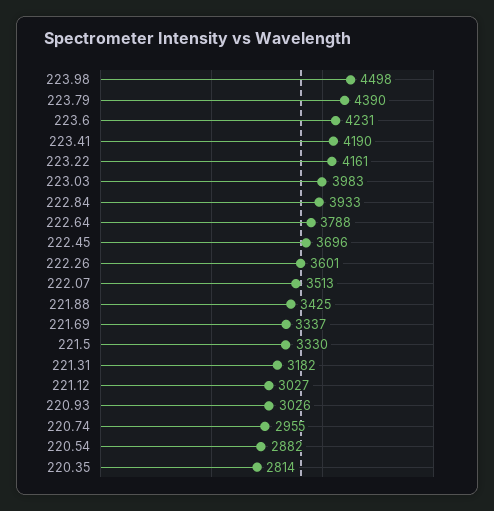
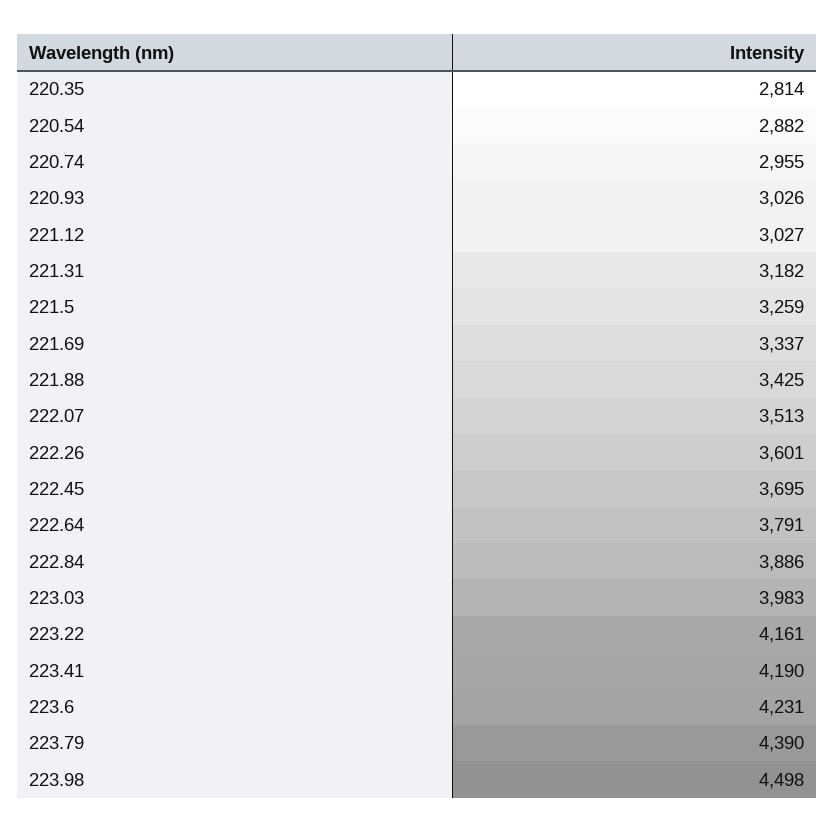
222.84: 3933 -> 3886
222.64: 3788 -> 3791
222.45: 3696 -> 3695
221.5: 3330 -> 3259

